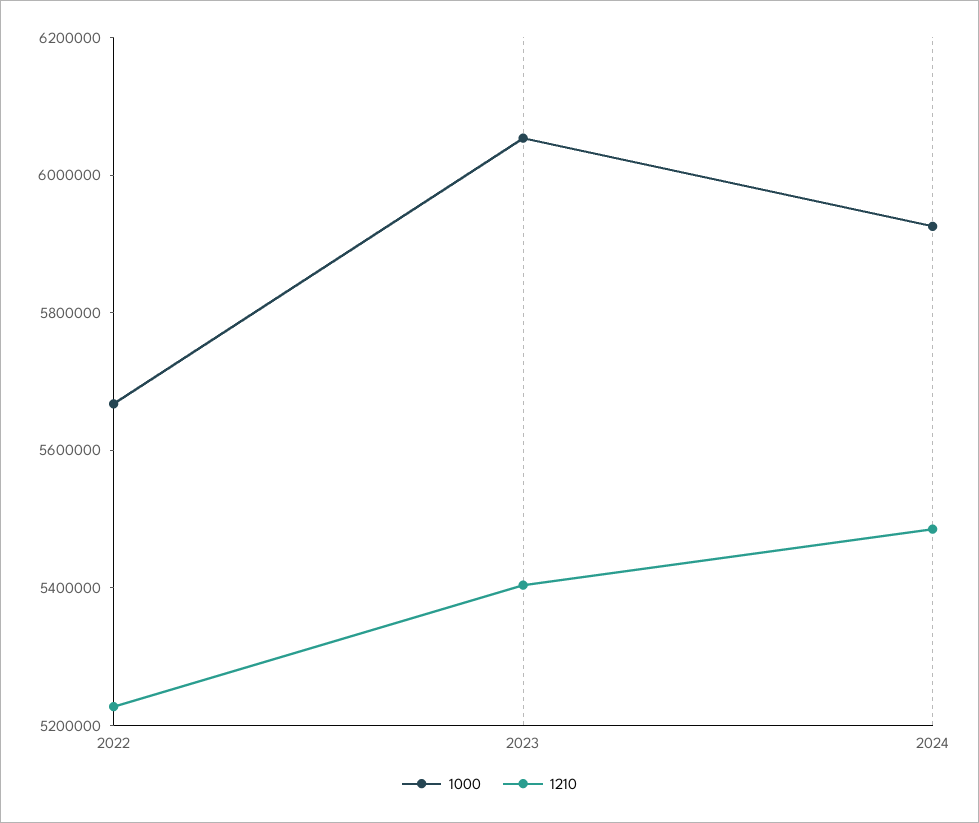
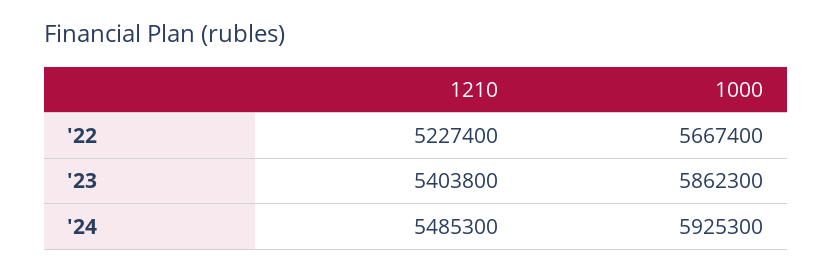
1000, 2023: 6050000 -> 5862300

